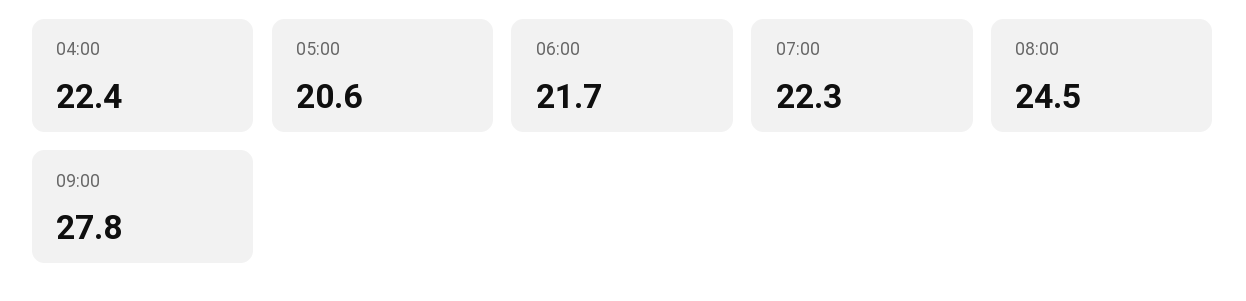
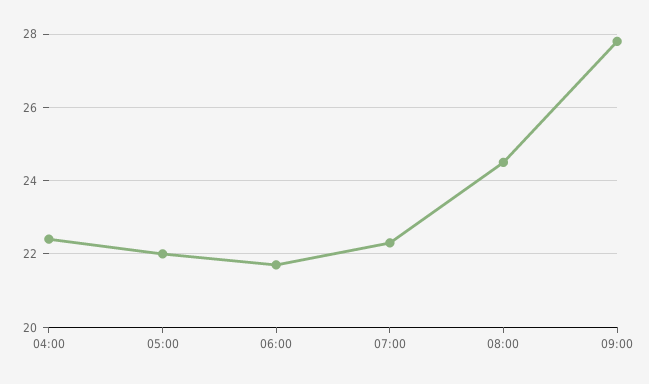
05:00: 20.6 -> 22

